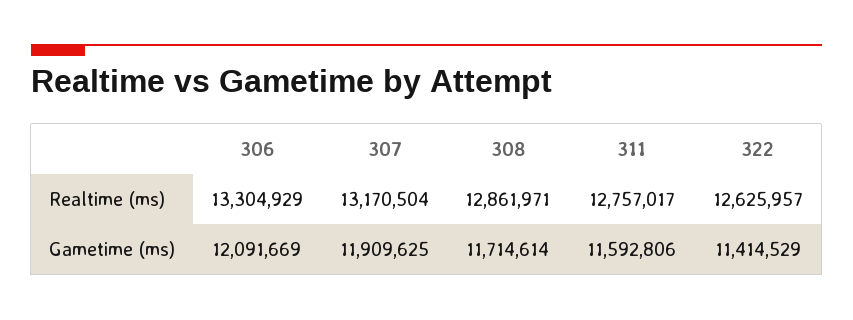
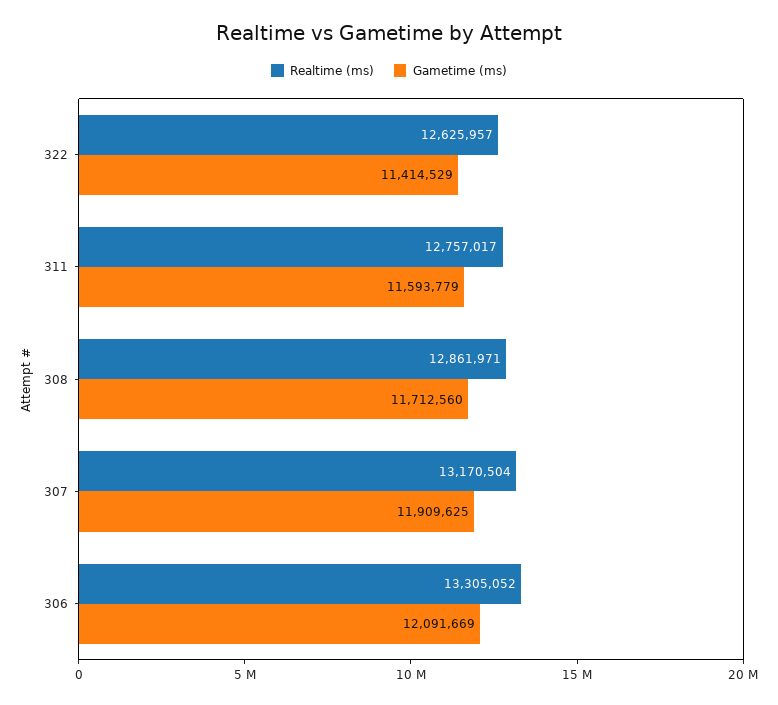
Realtime (ms), 306: 13304929 -> 13305052
Gametime (ms), 308: 11714614 -> 11712560
Gametime (ms), 311: 11592806 -> 11593779

